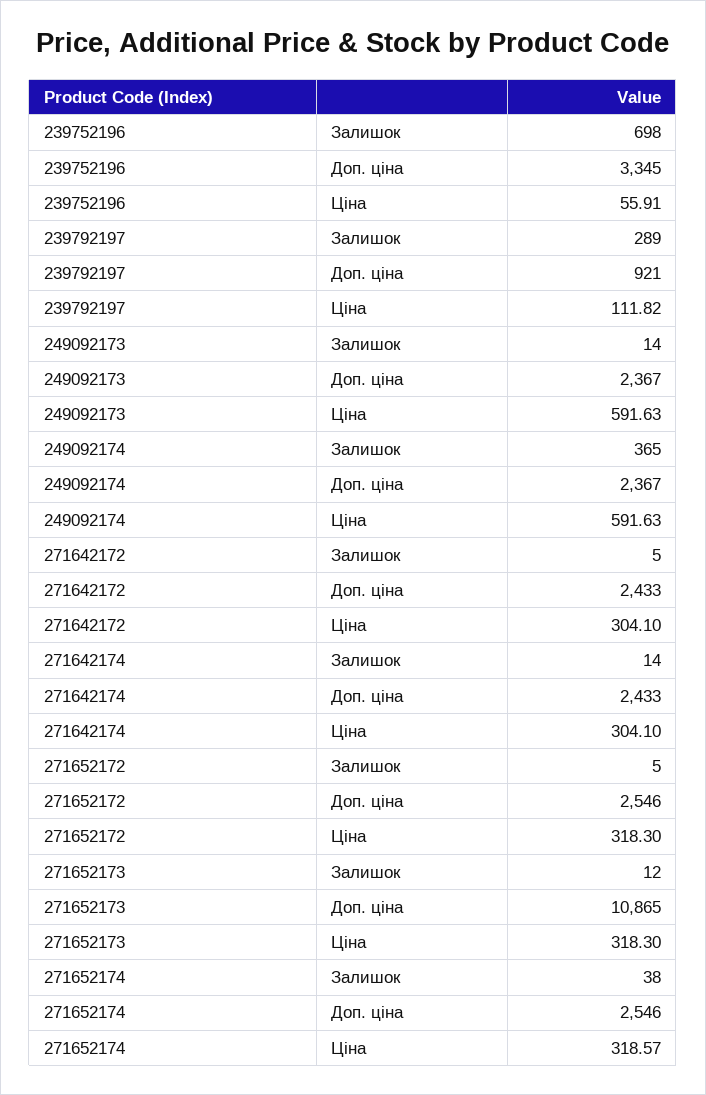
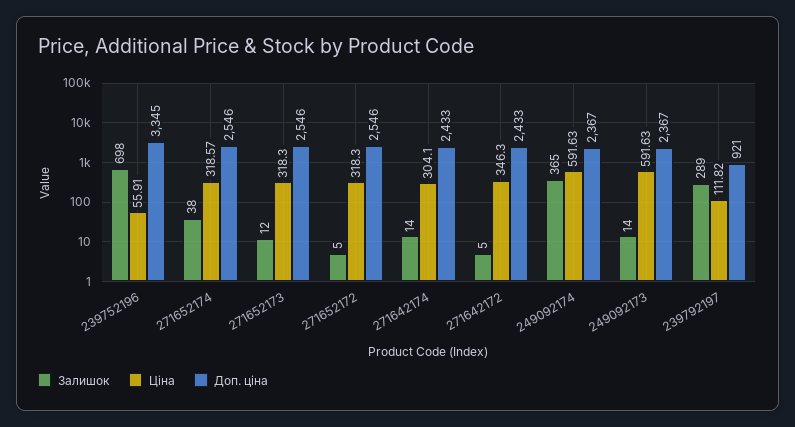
Ціна, 271642172: 304.1 -> 346.3
Доп. ціна, 271652173: 10865 -> 2546

